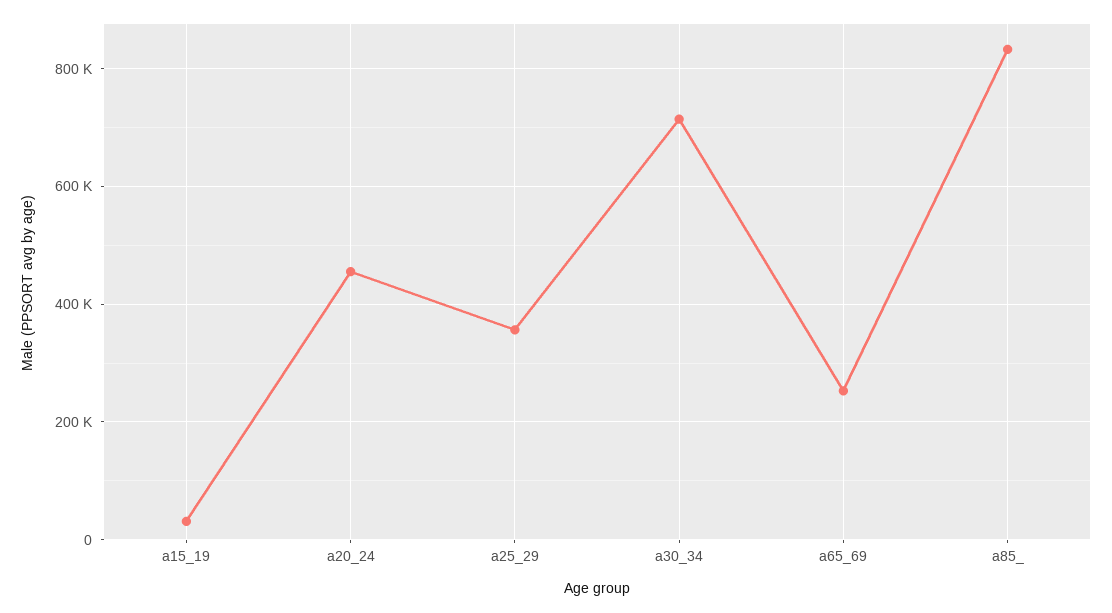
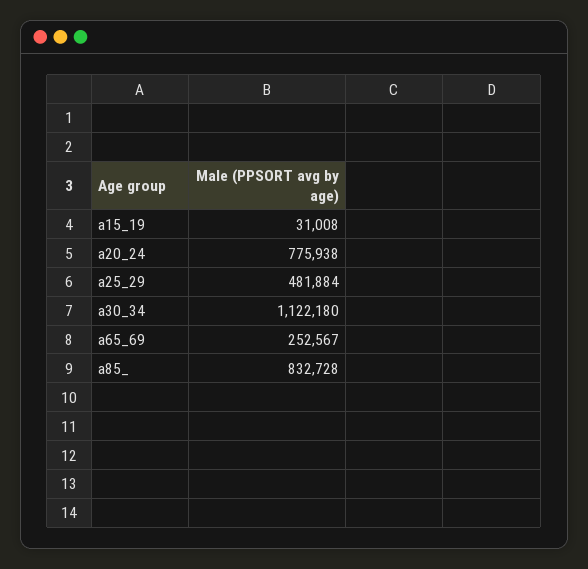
a20_24: 460000 -> 775938
a25_29: 360000 -> 481884
a30_34: 720000 -> 1122180

